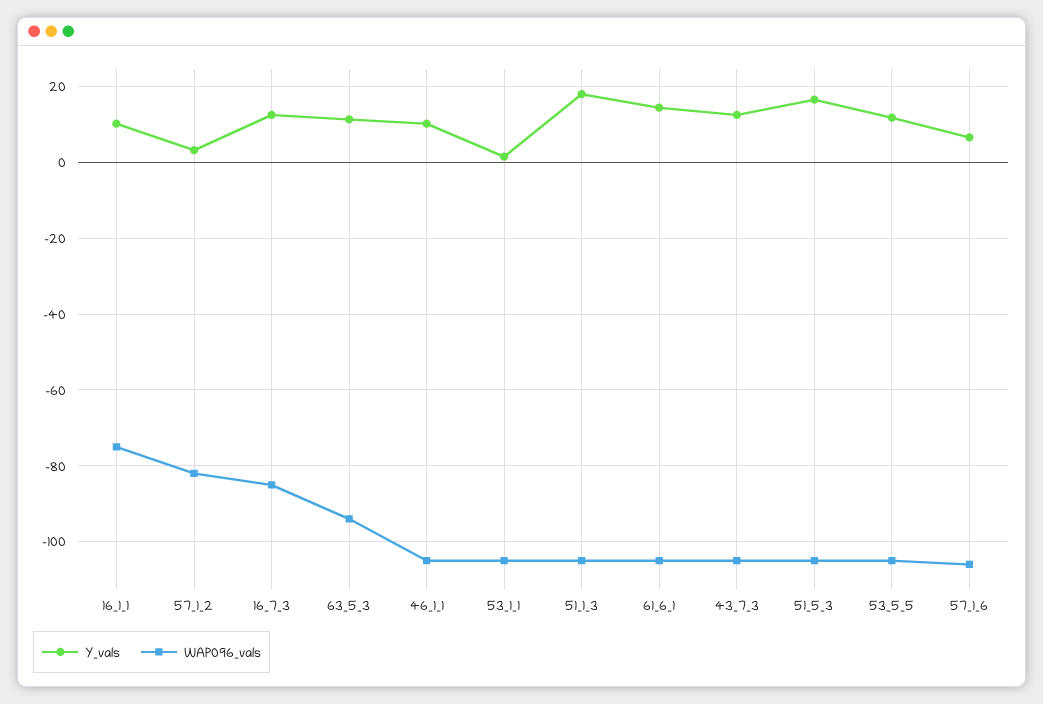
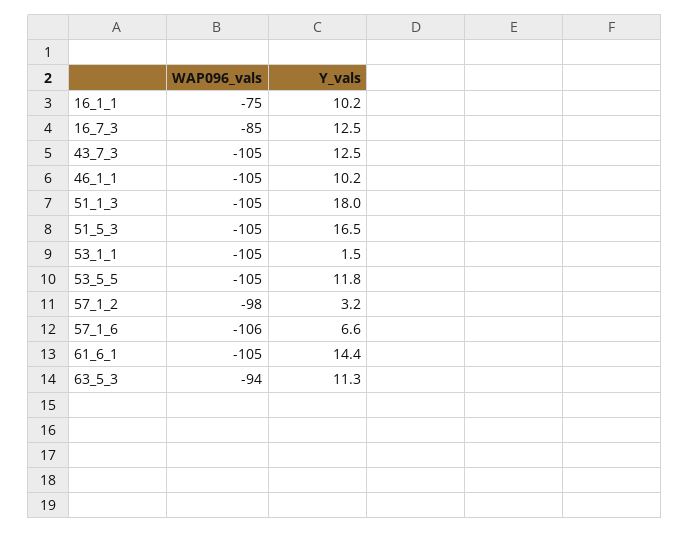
WAP096_vals, 57_1_2: -82 -> -98

